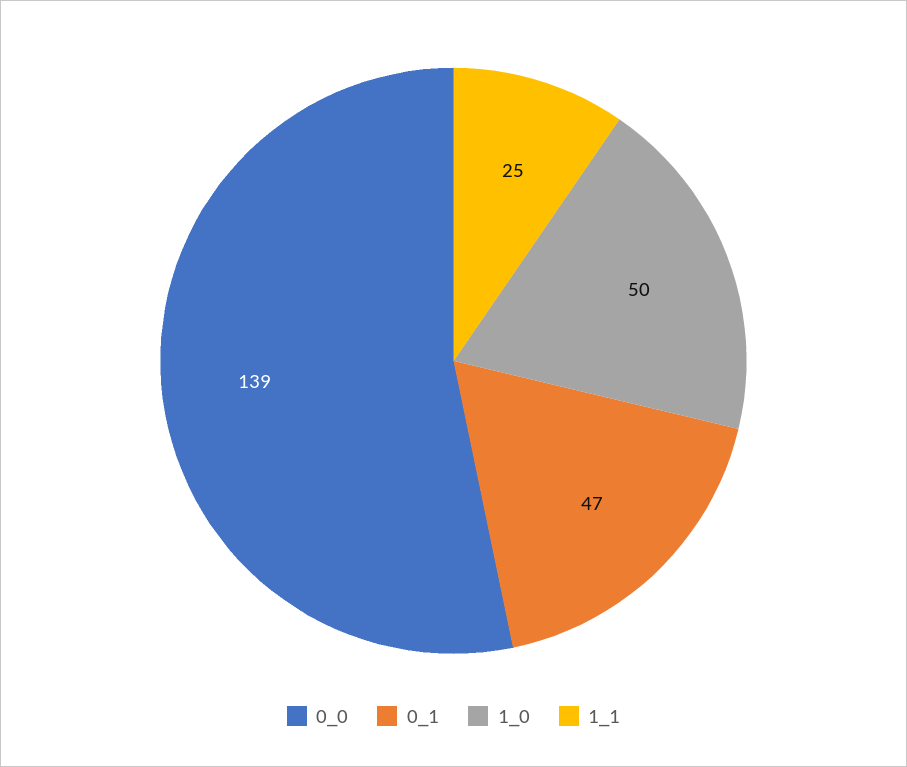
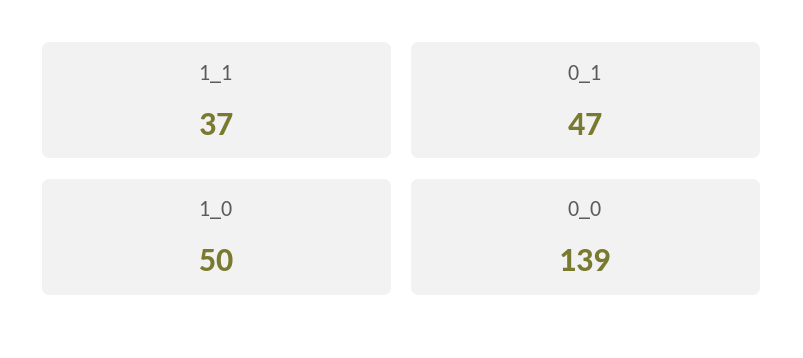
1_1: 25 -> 37

